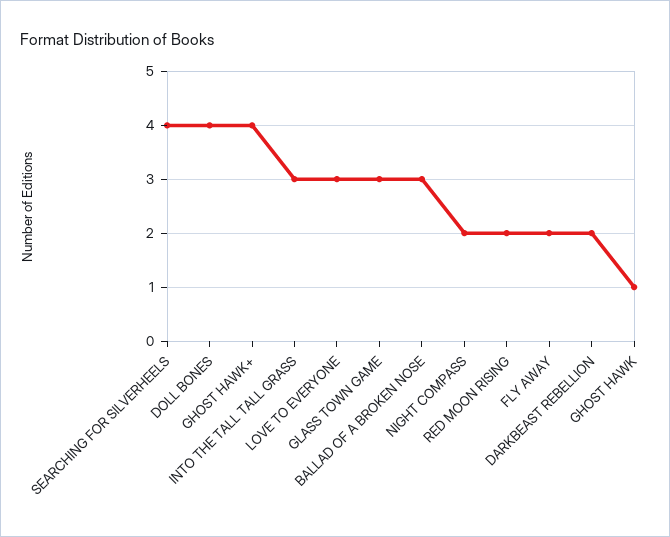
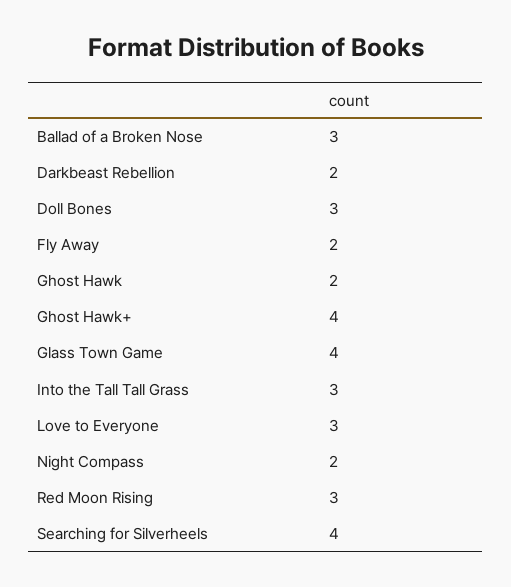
DOLL BONES: 4 -> 3
GLASS TOWN GAME: 3 -> 4
RED MOON RISING: 2 -> 3
GHOST HAWK: 1 -> 2

